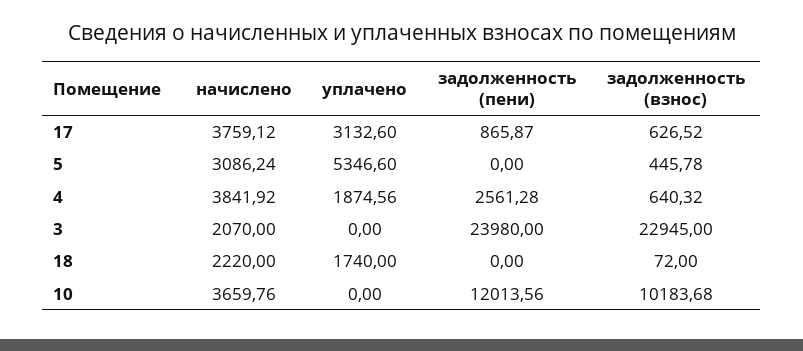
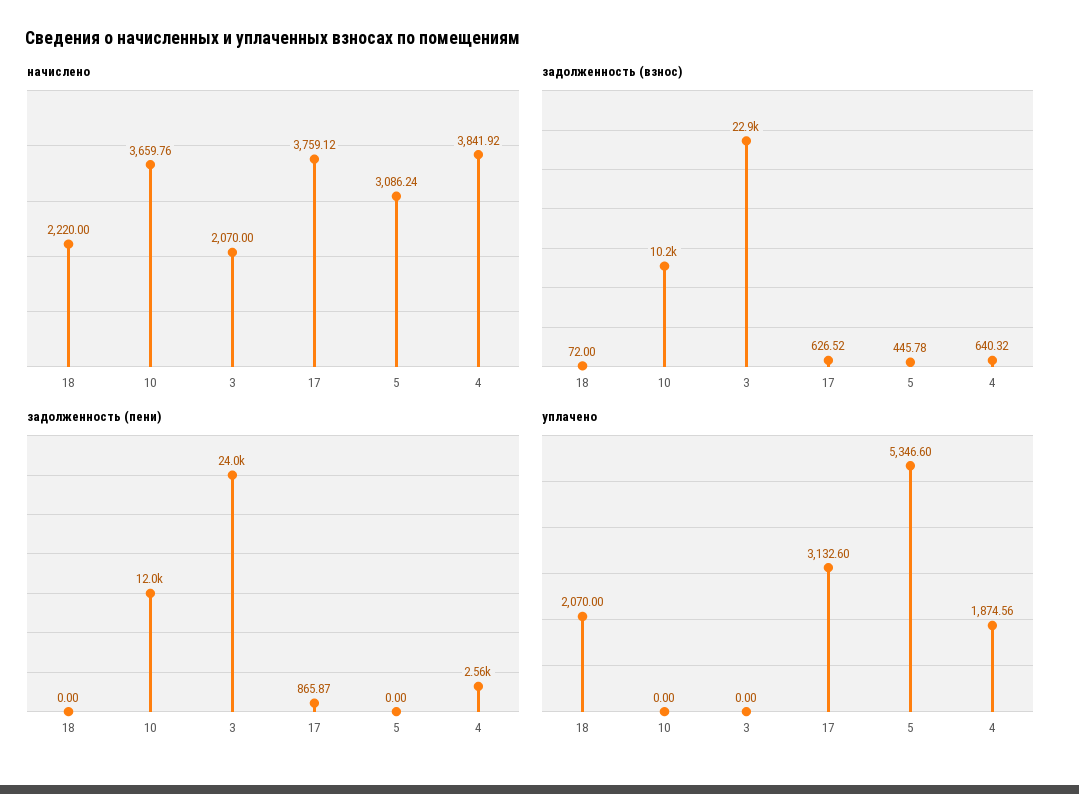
уплачено, 18: 1740 -> 2070

